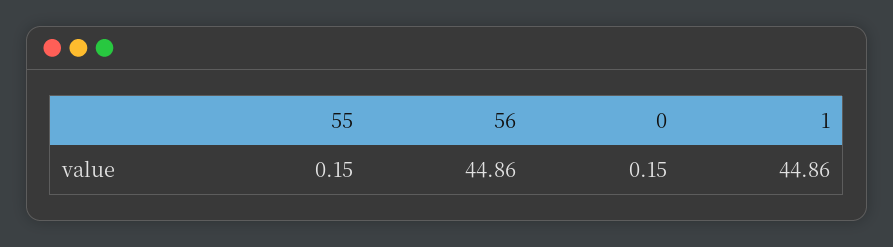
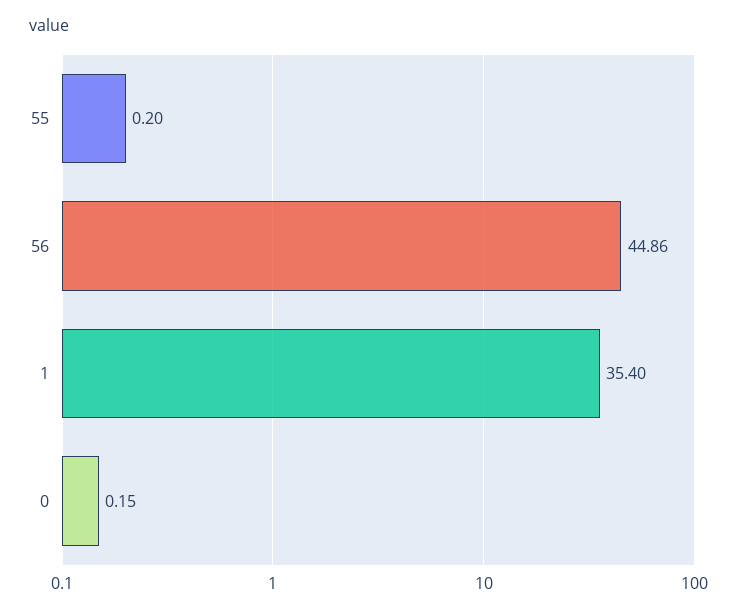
55: 0.15 -> 0.2
1: 44.86 -> 35.4

